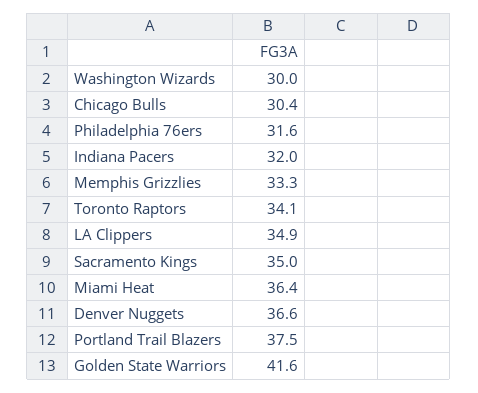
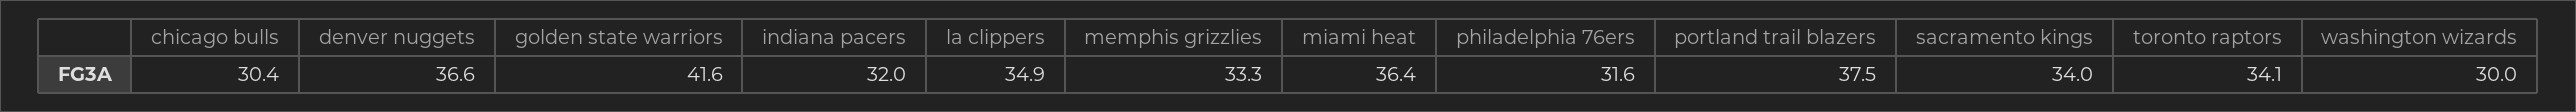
Sacramento Kings: 35 -> 34

